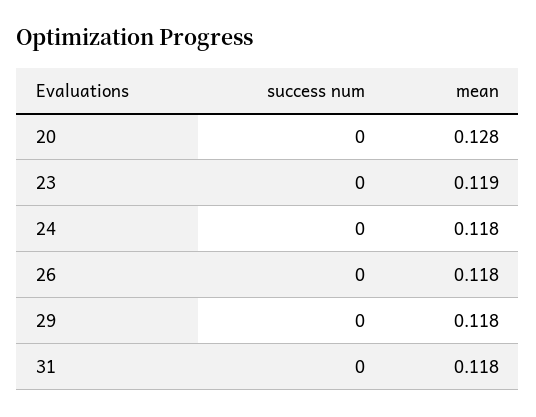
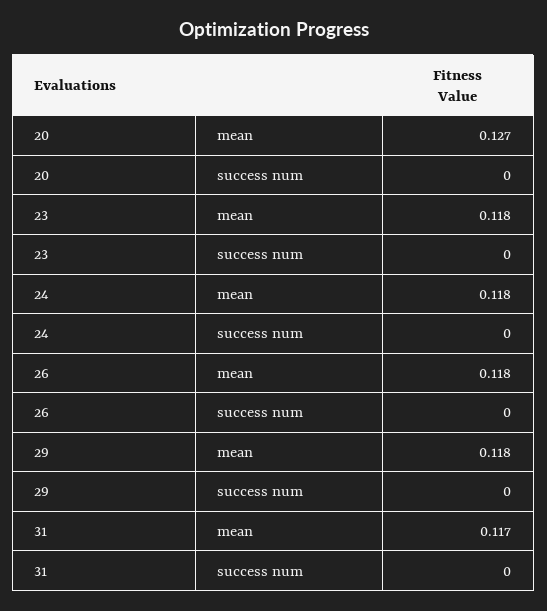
mean, 20: 0.128 -> 0.127
mean, 23: 0.119 -> 0.118
mean, 31: 0.118 -> 0.117

